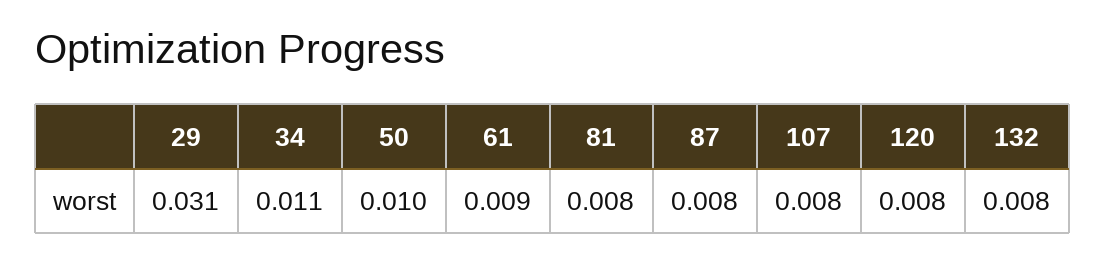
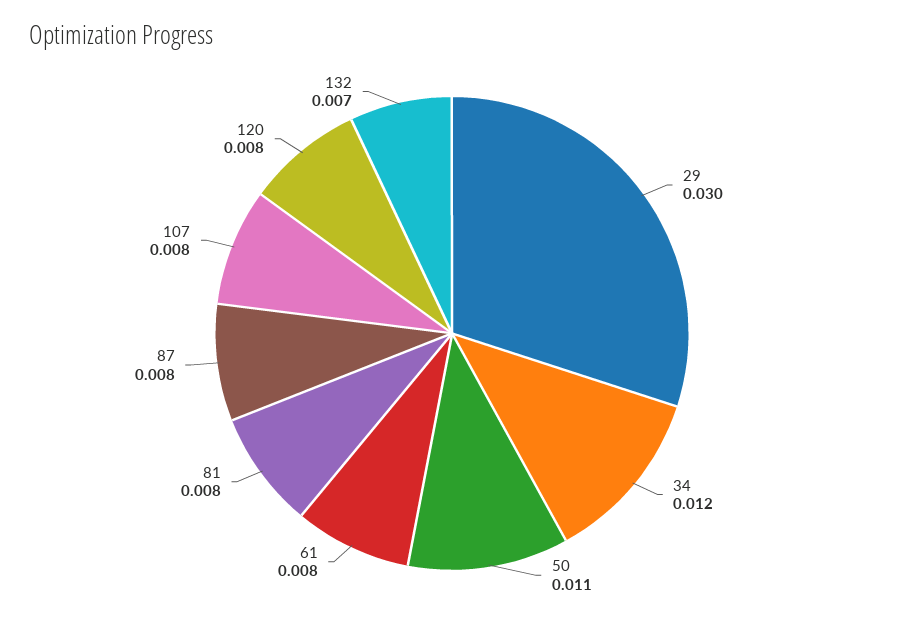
29: 0.031 -> 0.03
34: 0.011 -> 0.012
50: 0.01 -> 0.011
61: 0.009 -> 0.008
132: 0.008 -> 0.007

